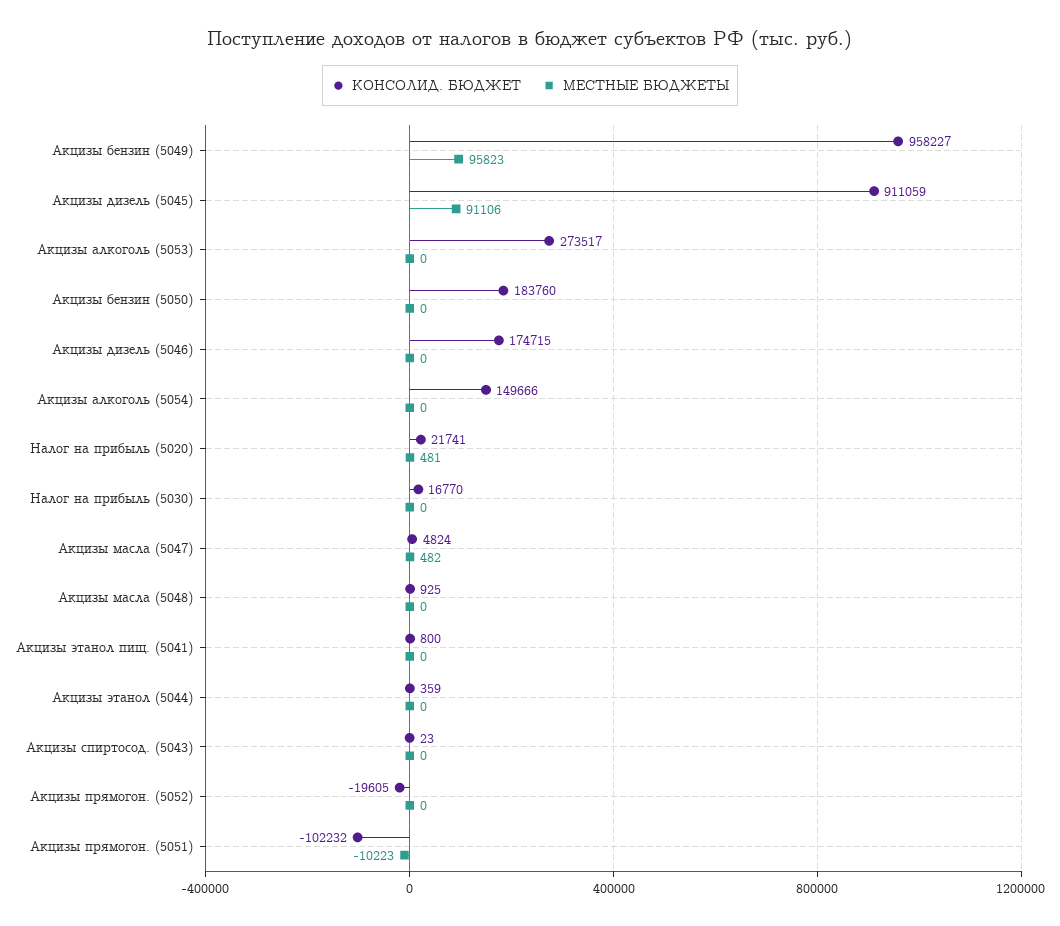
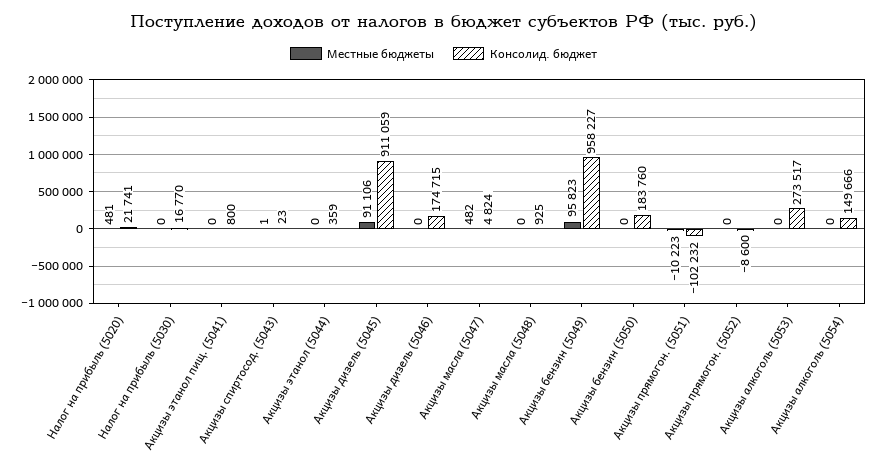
МЕСТНЫЕ БЮДЖЕТЫ, Акцизы спиртосод. (5043): 0 -> 1
КОНСОЛИД. БЮДЖЕТ, Акцизы прямогон. (5052): -19605 -> -8600

